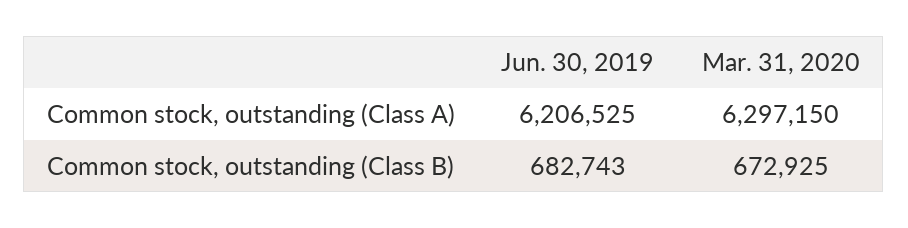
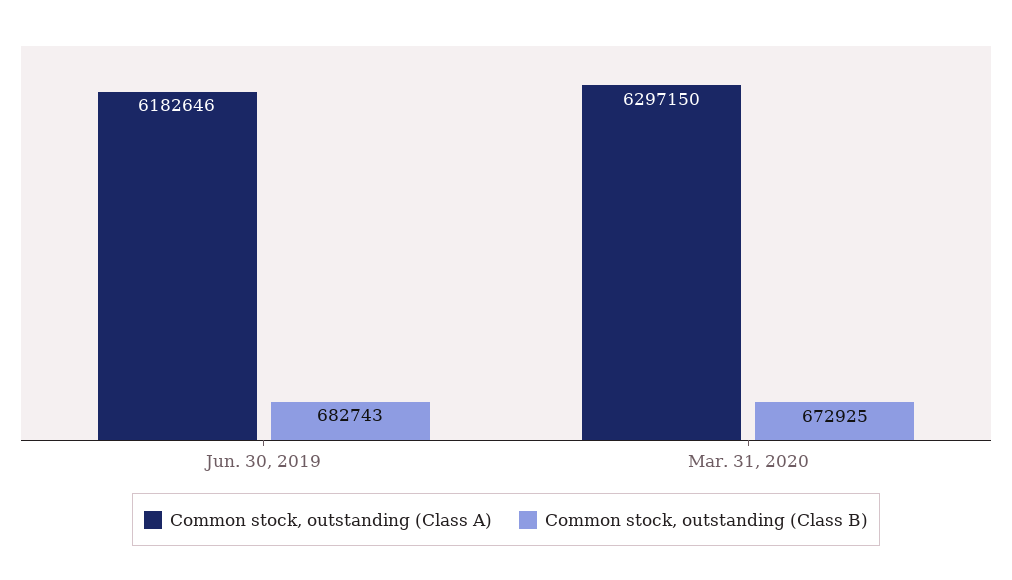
Common stock, outstanding (Class A), Jun. 30, 2019: 6206525 -> 6182646

